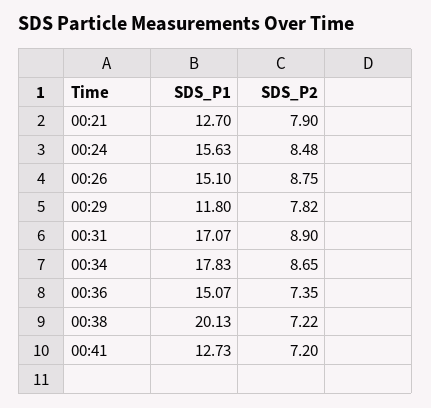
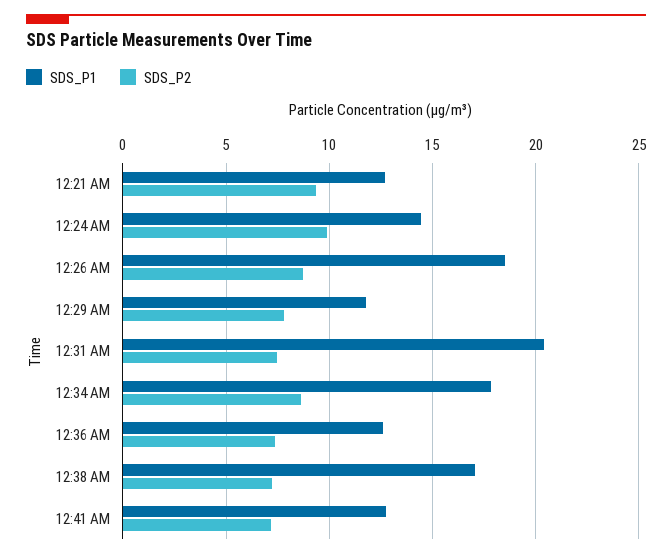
SDS_P2, 00:21: 7.9 -> 9.5
SDS_P1, 00:24: 15.63 -> 14.5
SDS_P2, 00:24: 8.48 -> 10
SDS_P1, 00:26: 15.1 -> 18.5
SDS_P1, 00:31: 17.07 -> 20.5
SDS_P2, 00:31: 8.9 -> 7.5
SDS_P1, 00:36: 15.07 -> 12.5
SDS_P1, 00:38: 20.13 -> 17

